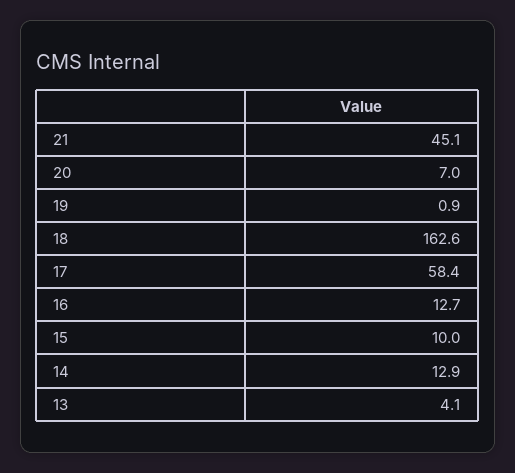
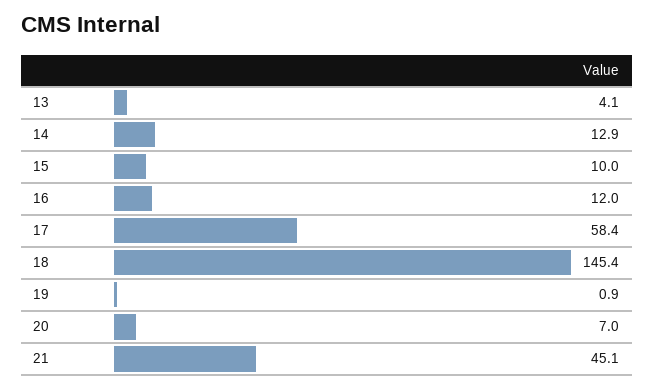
18: 162.6 -> 145.4
16: 12.7 -> 12

